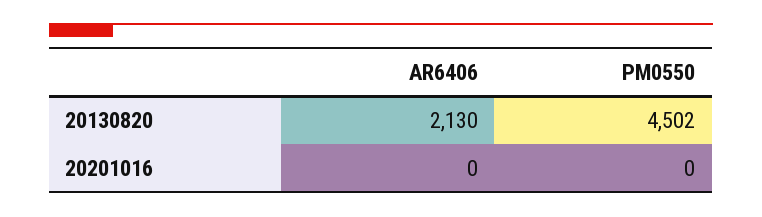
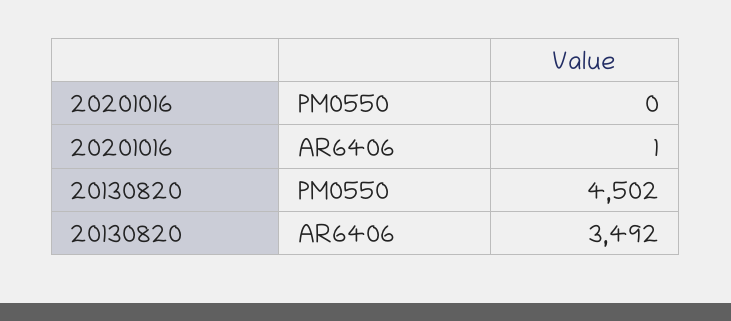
AR6406, 20130820: 2130 -> 3492
AR6406, 20201016: 0 -> 1

